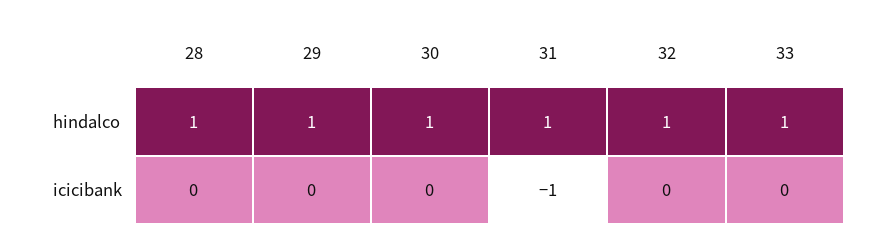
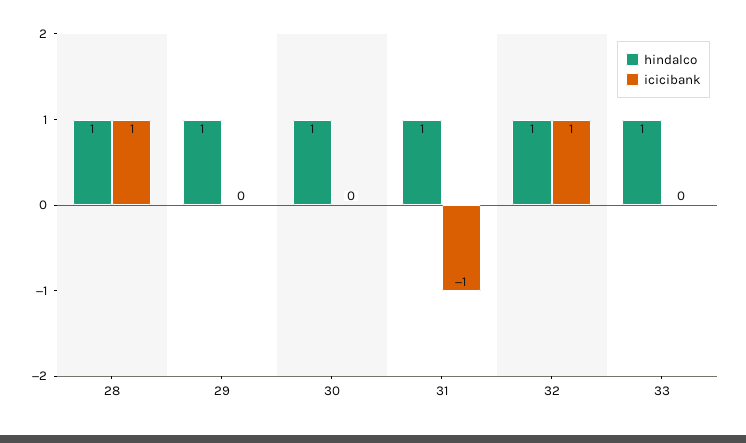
icicibank, 28: 0 -> 1
icicibank, 32: 0 -> 1

